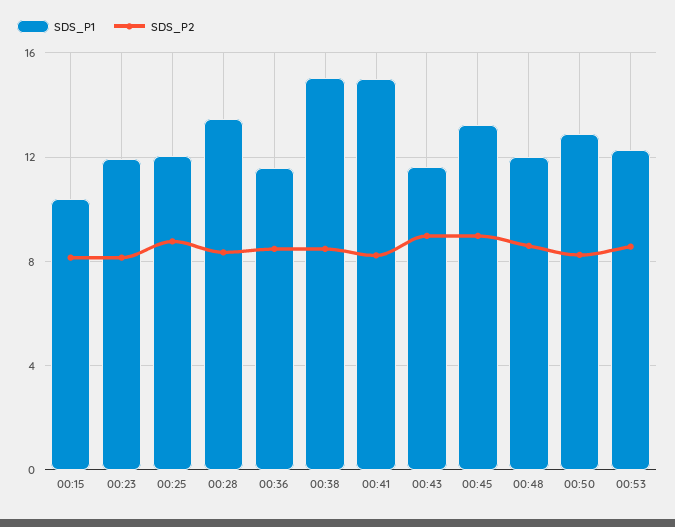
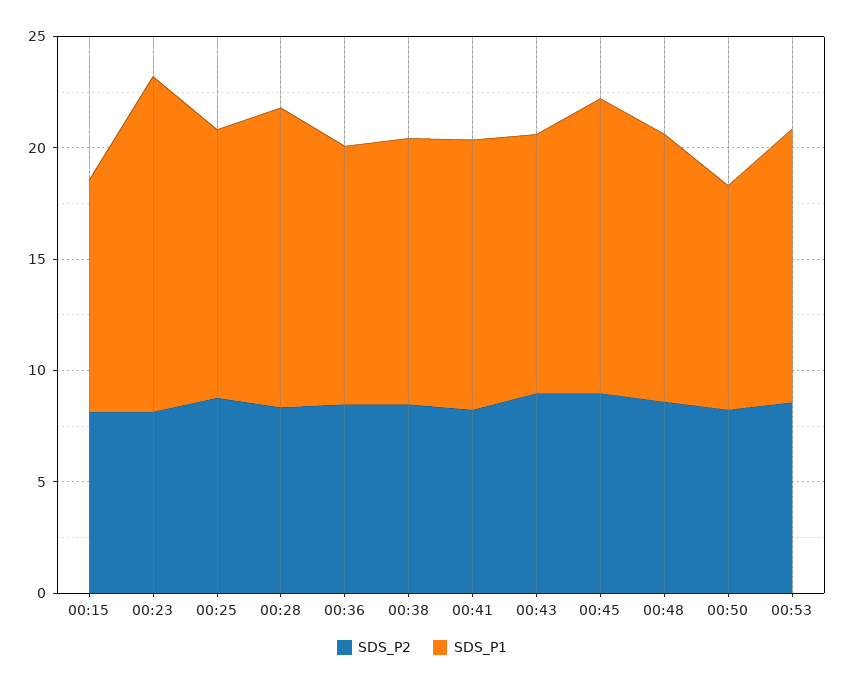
SDS_P1, 00:23: 12 -> 15
SDS_P1, 00:38: 15 -> 12
SDS_P1, 00:41: 15 -> 12
SDS_P1, 00:50: 13 -> 10

